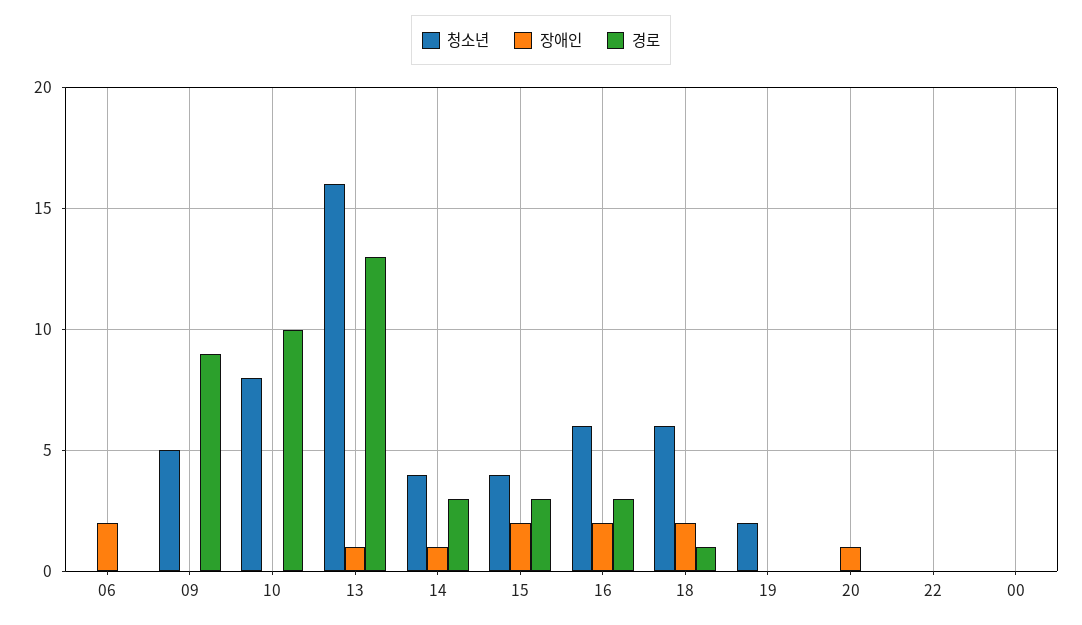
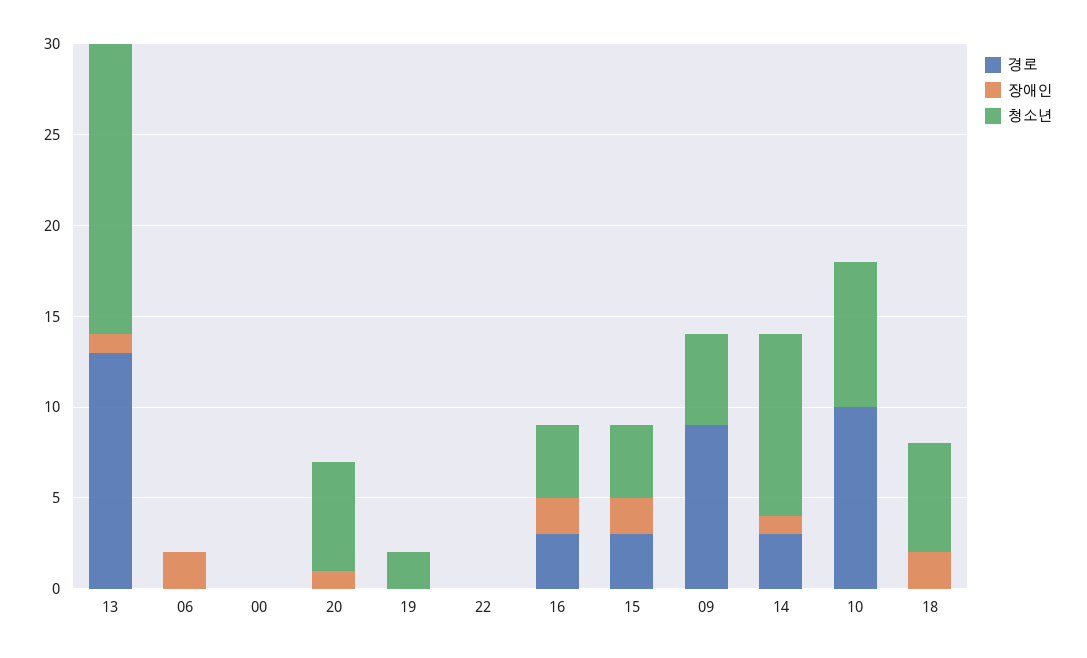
청소년, 14: 4 -> 10
청소년, 16: 6 -> 4
경로, 18: 1 -> 0
청소년, 20: 0 -> 6

